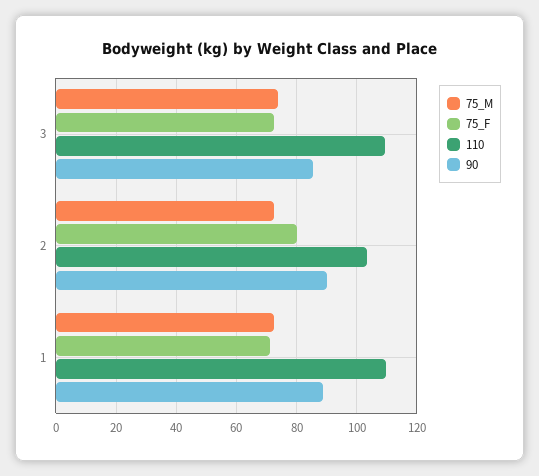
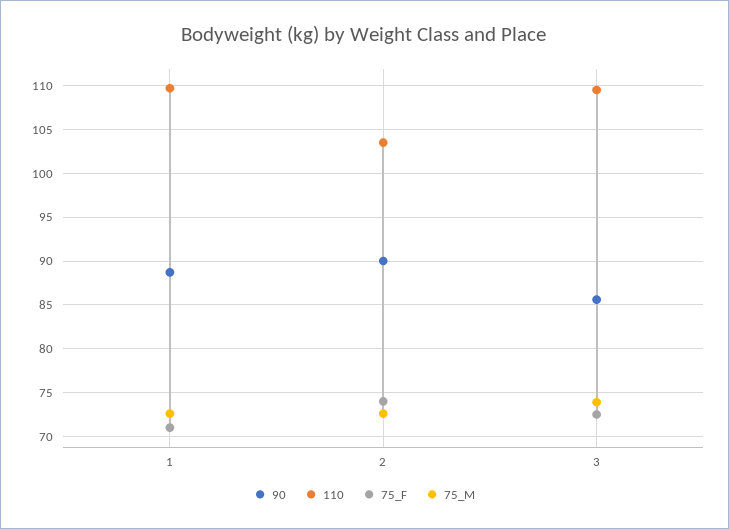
75_F, 2: 80 -> 74

